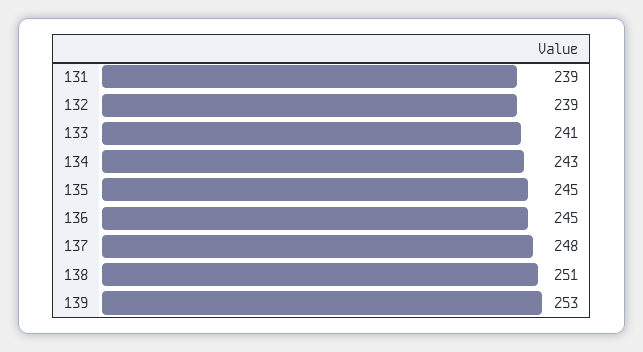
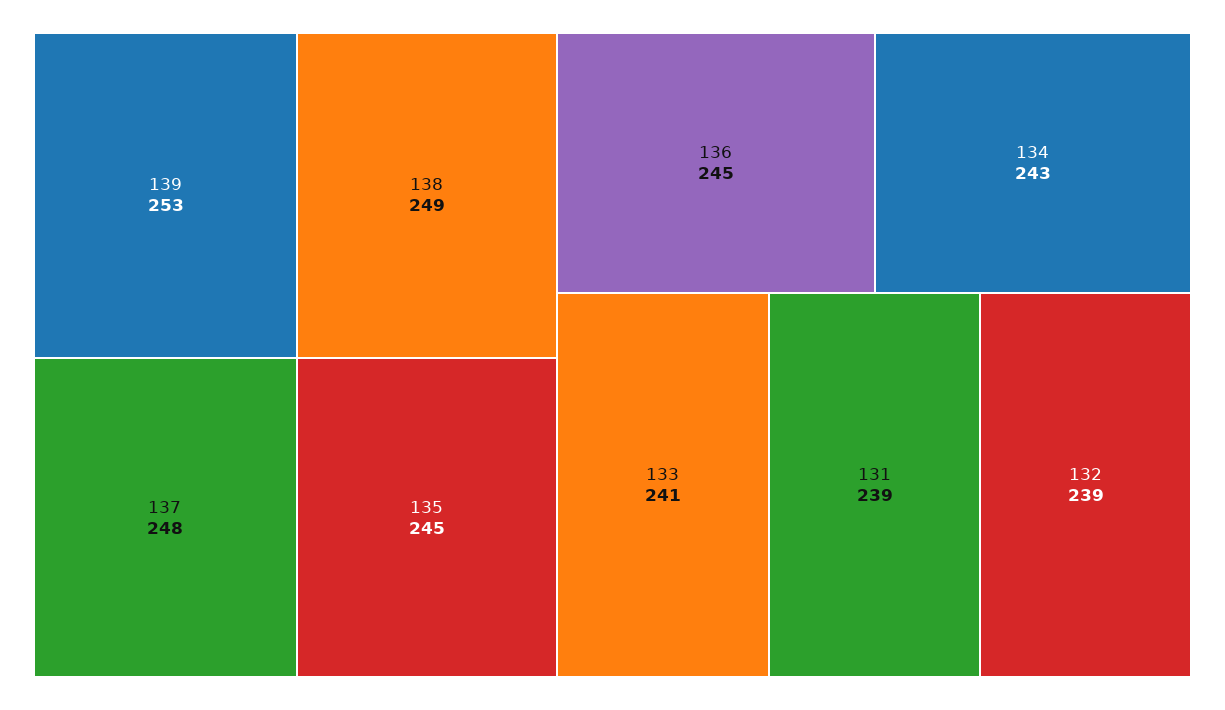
138: 251 -> 249

